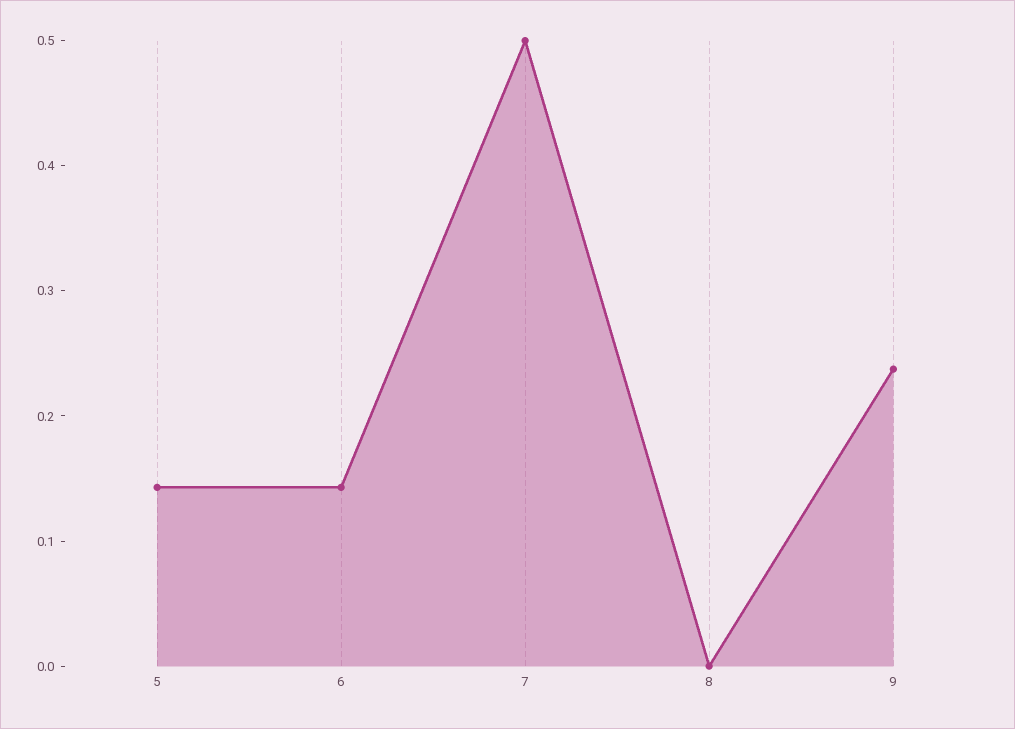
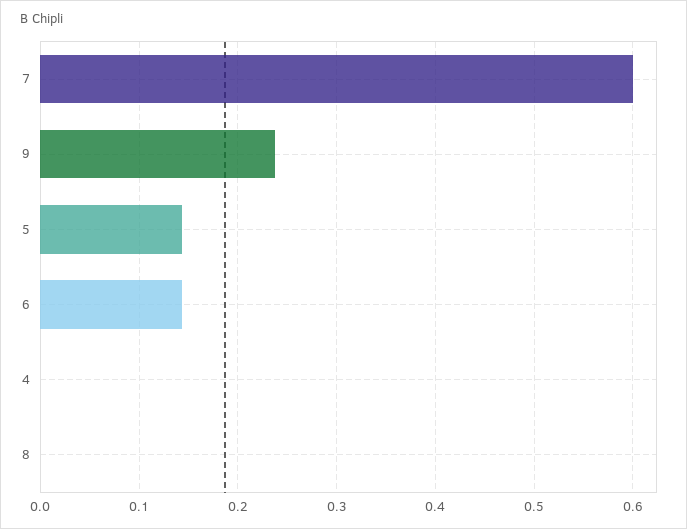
7: 0.5 -> 0.6
4: none -> 0

